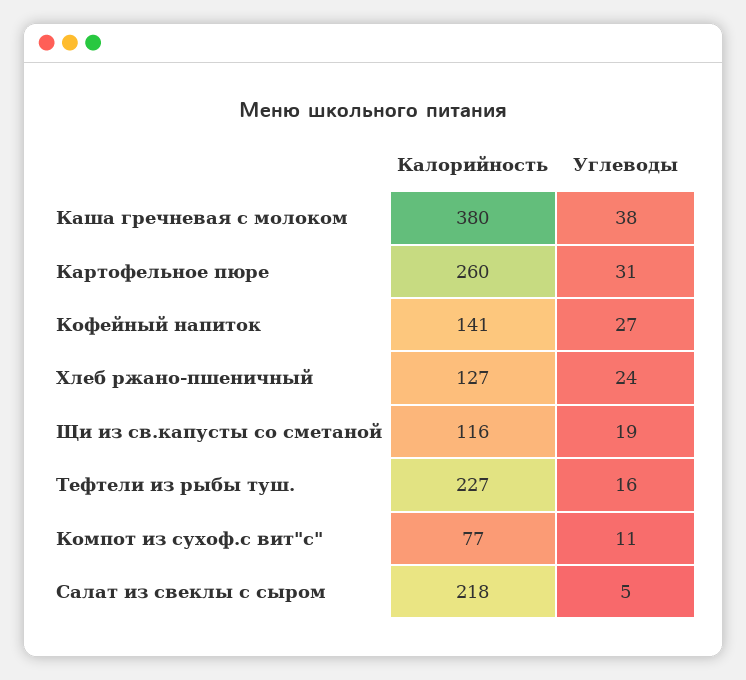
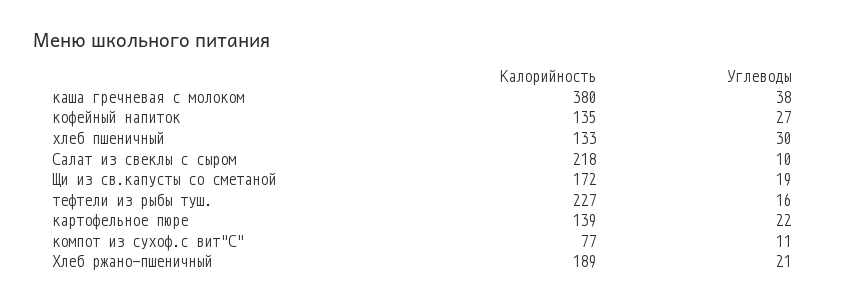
Калорийность, Картофельное пюре: 260 -> 139
Углеводы, Картофельное пюре: 31 -> 22
Калорийность, Кофейный напиток: 141 -> 135
Калорийность, Хлеб ржано-пшеничный: 127 -> 189
Углеводы, Хлеб ржано-пшеничный: 24 -> 21
Калорийность, Щи из св.капусты со сметаной: 116 -> 172
Углеводы, Салат из свеклы с сыром: 5 -> 10
Калорийность, хлеб пшеничный: none -> 133
Углеводы, хлеб пшеничный: none -> 30

